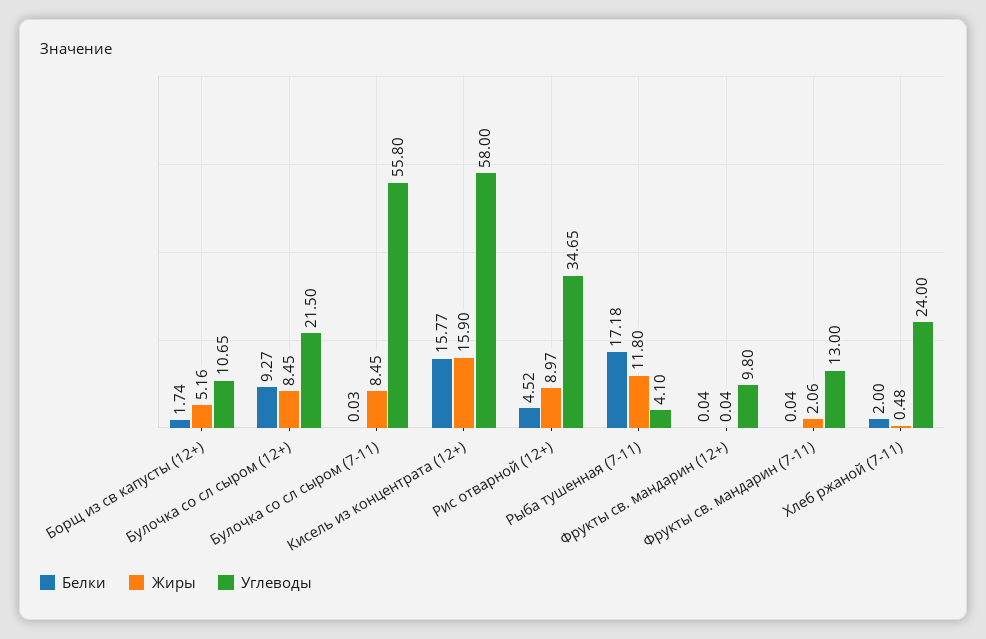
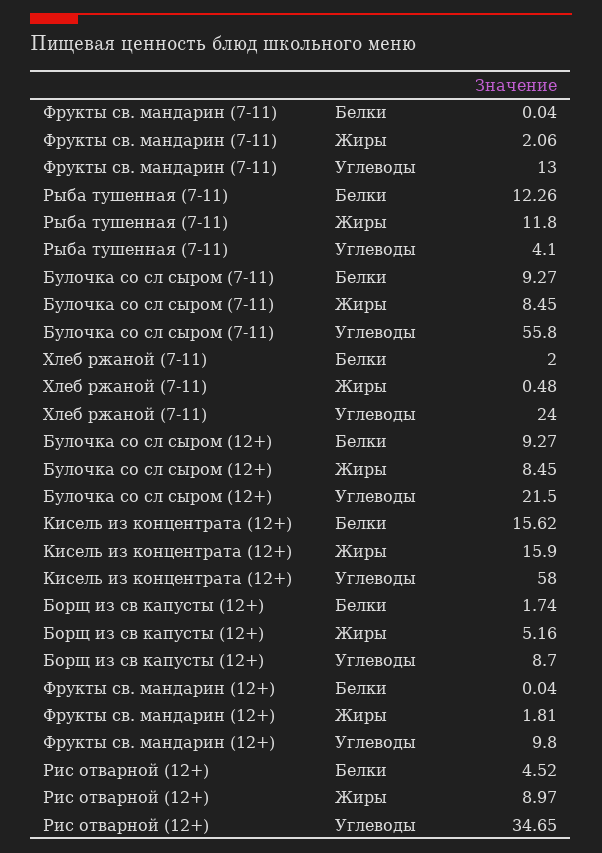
Углеводы, Борщ из св капусты (12+): 10.65 -> 8.7
Белки, Булочка со сл сыром (7-11): 0.03 -> 9.27
Белки, Кисель из концентрата (12+): 15.77 -> 15.62
Белки, Рыба тушенная (7-11): 17.18 -> 12.26
Жиры, Фрукты св. мандарин (12+): 0.04 -> 1.81

